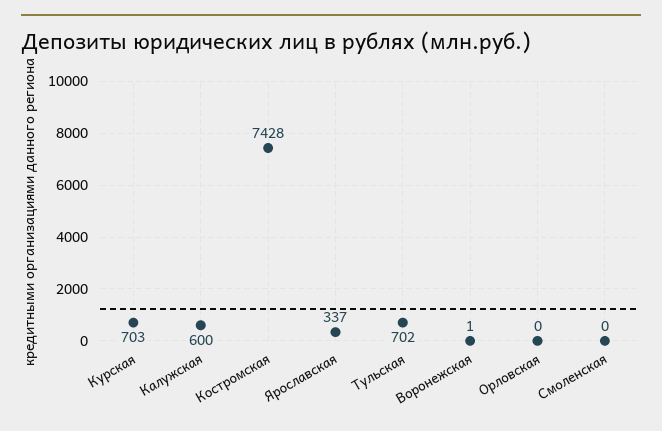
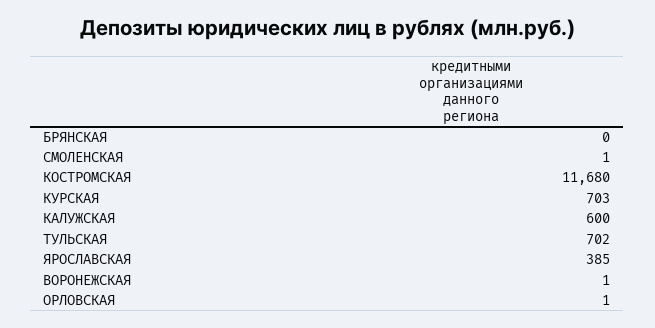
Костромская: 7428 -> 11680
Ярославская: 337 -> 385
Орловская: 0 -> 1
Смоленская: 0 -> 1
БРЯНСКАЯ: none -> 0

